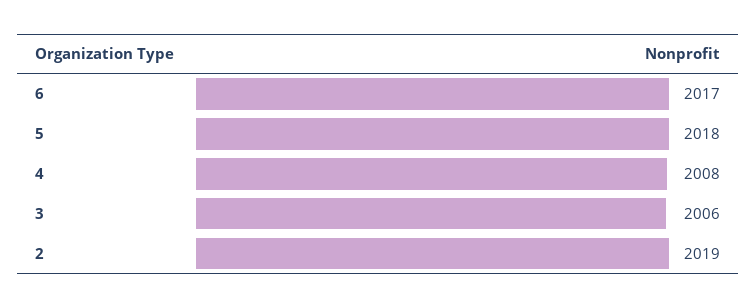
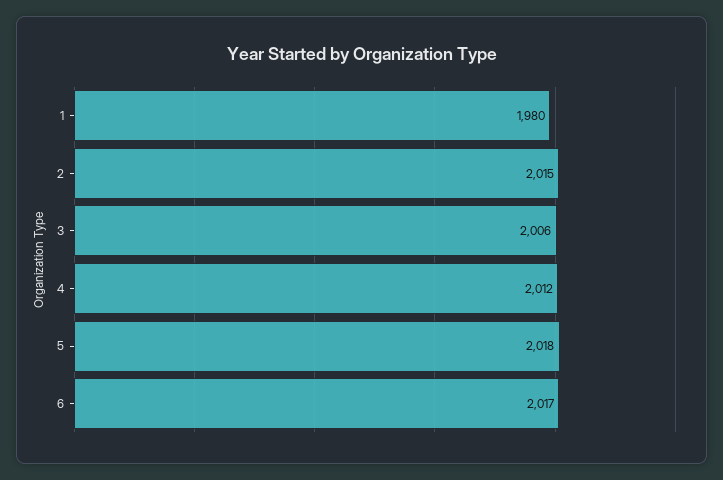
4: 2008 -> 2012
2: 2019 -> 2015
1: none -> 1980

